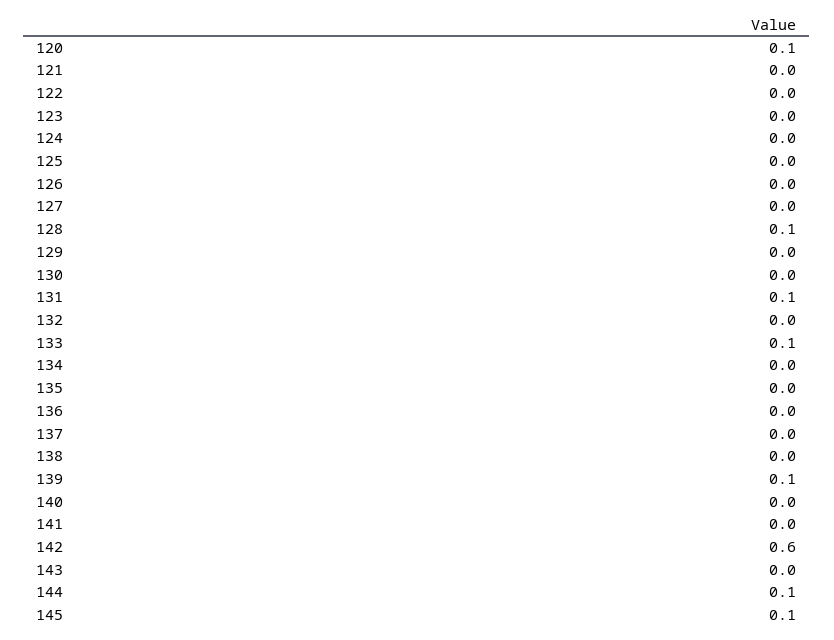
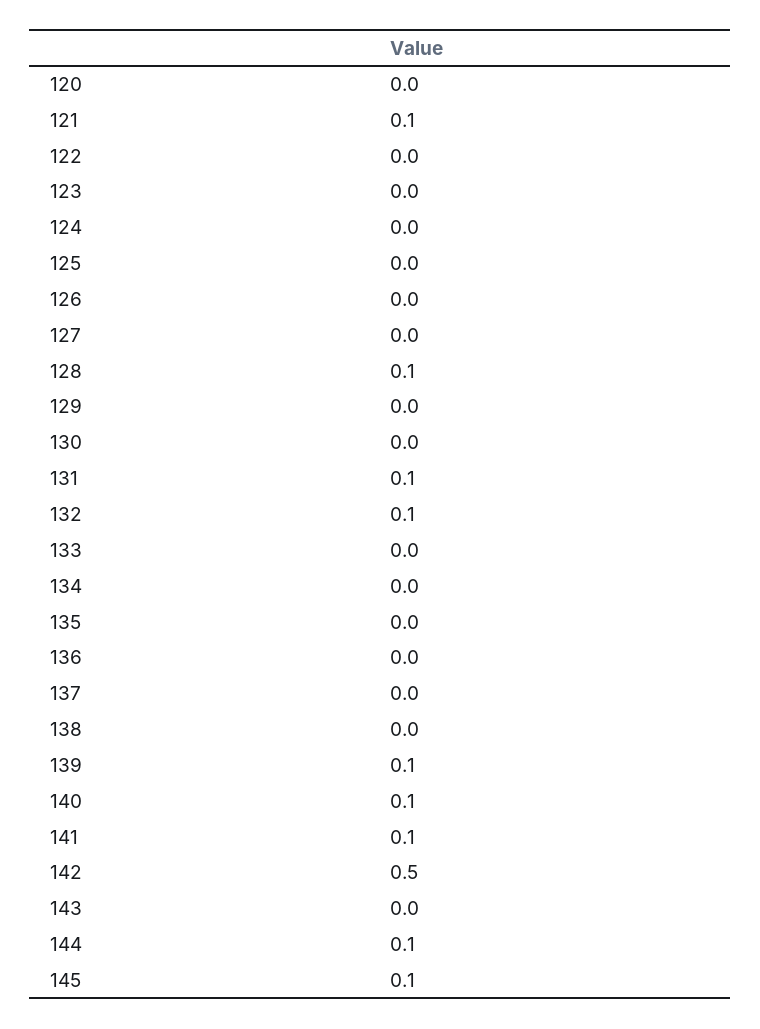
120: 0.1 -> 0
121: 0 -> 0.1
132: 0 -> 0.1
133: 0.1 -> 0
140: 0 -> 0.1
141: 0 -> 0.1
142: 0.6 -> 0.5

